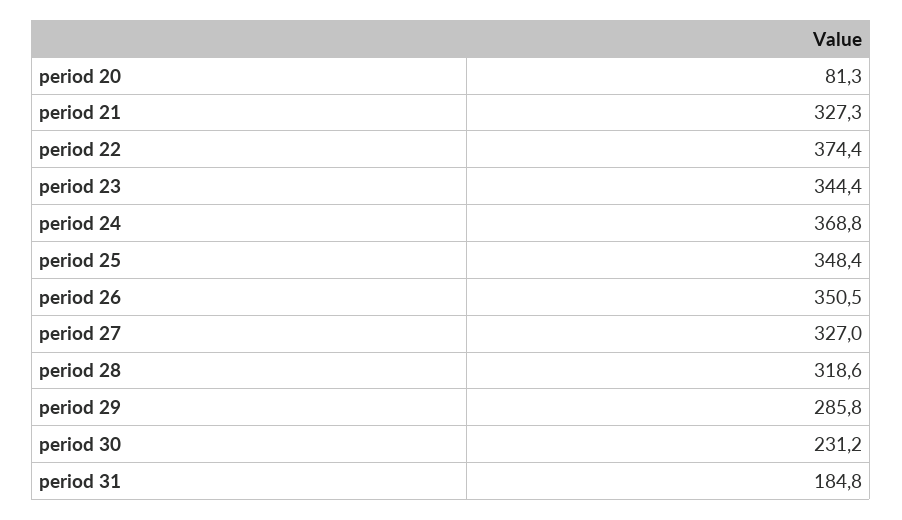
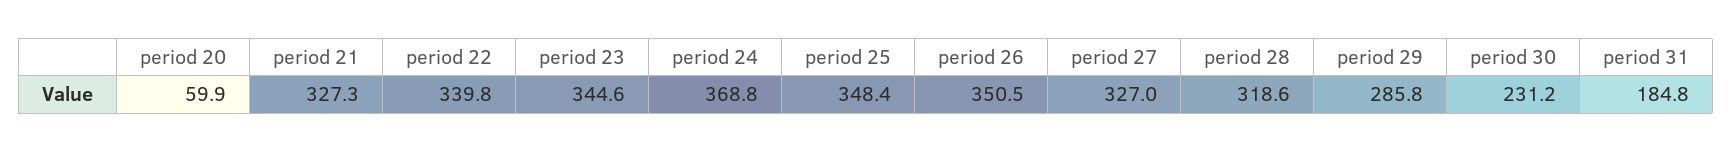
period 20: 81.3 -> 59.9
period 22: 374.4 -> 339.8
period 23: 344.4 -> 344.6

